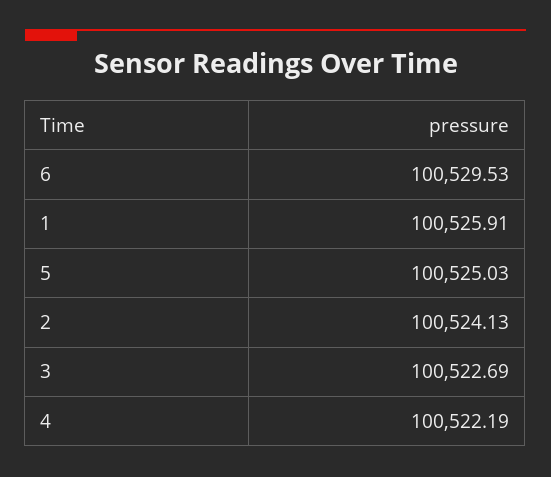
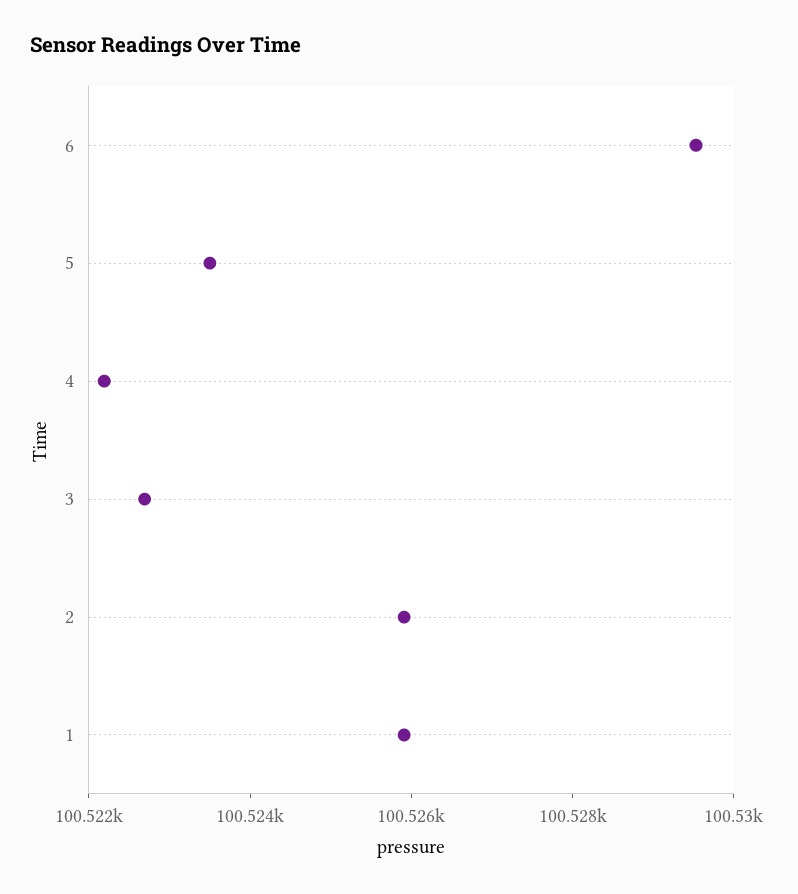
5: 100525.03 -> 100523.5
2: 100524.13 -> 100526

